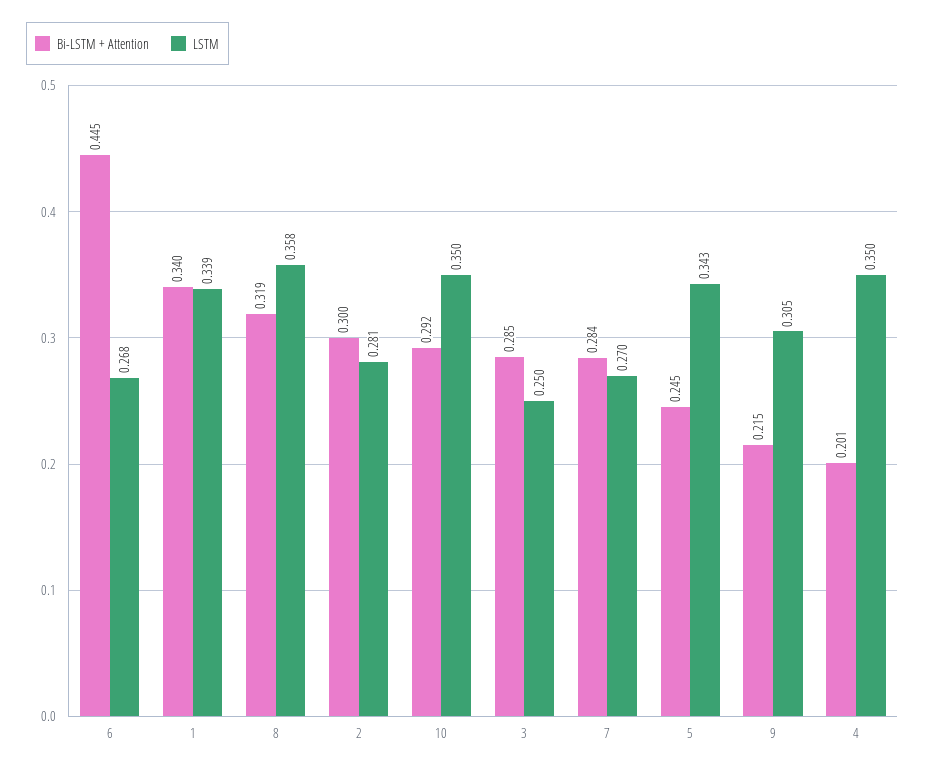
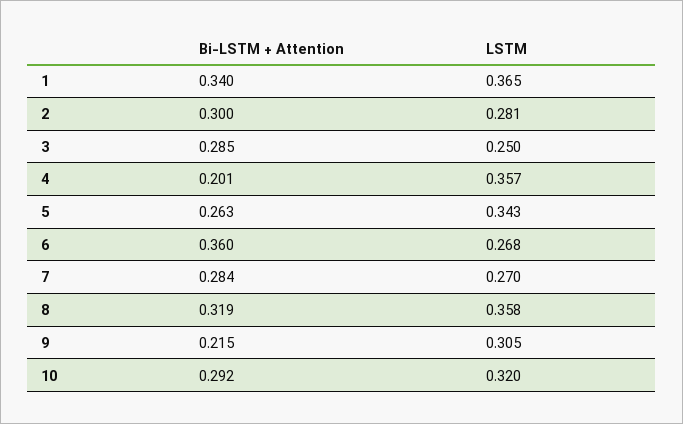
Bi-LSTM + Attention, 6: 0.445 -> 0.36
LSTM, 1: 0.339 -> 0.365
LSTM, 10: 0.35 -> 0.32
Bi-LSTM + Attention, 5: 0.245 -> 0.263
LSTM, 4: 0.35 -> 0.357

